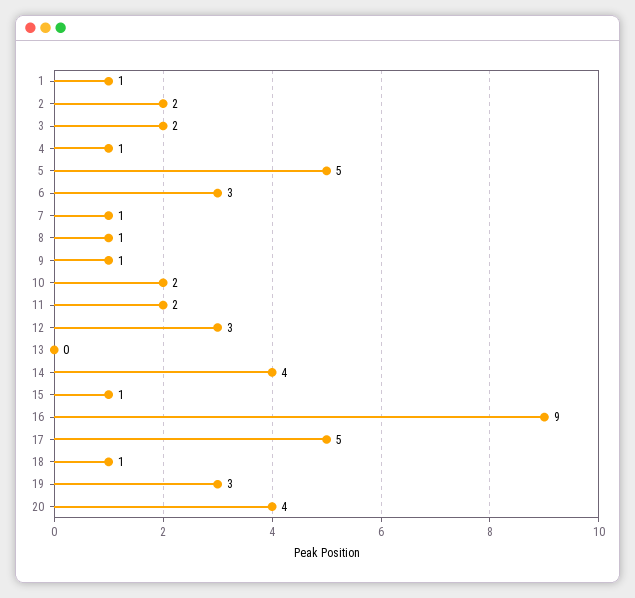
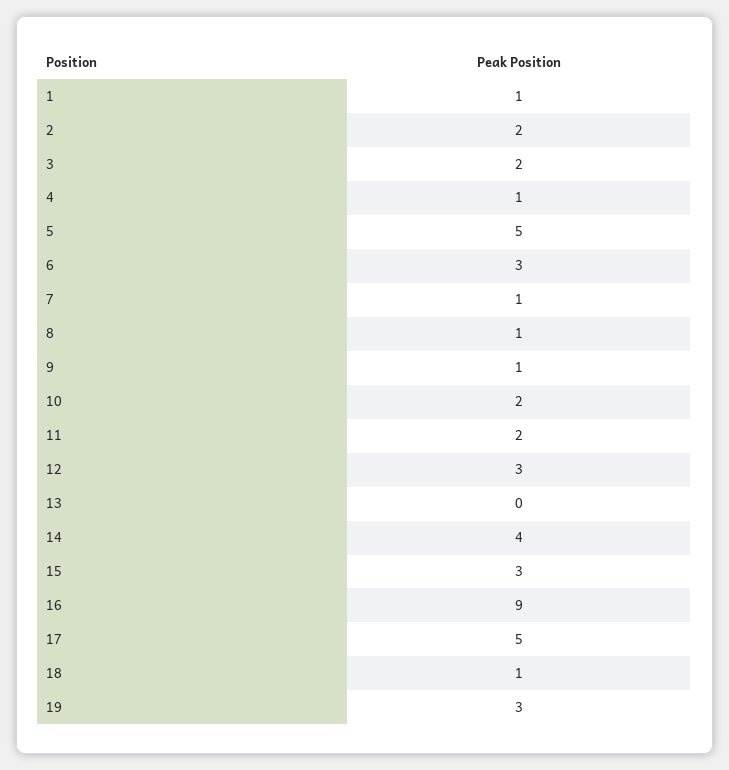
15: 1 -> 3
20: 4 -> none

